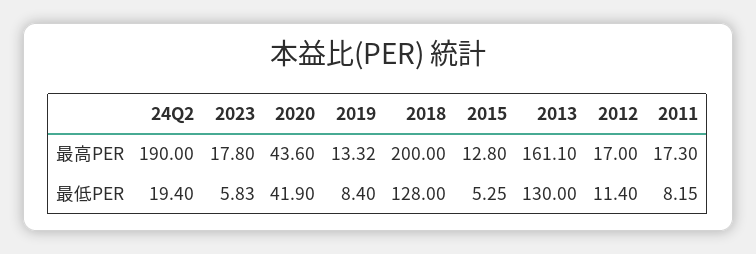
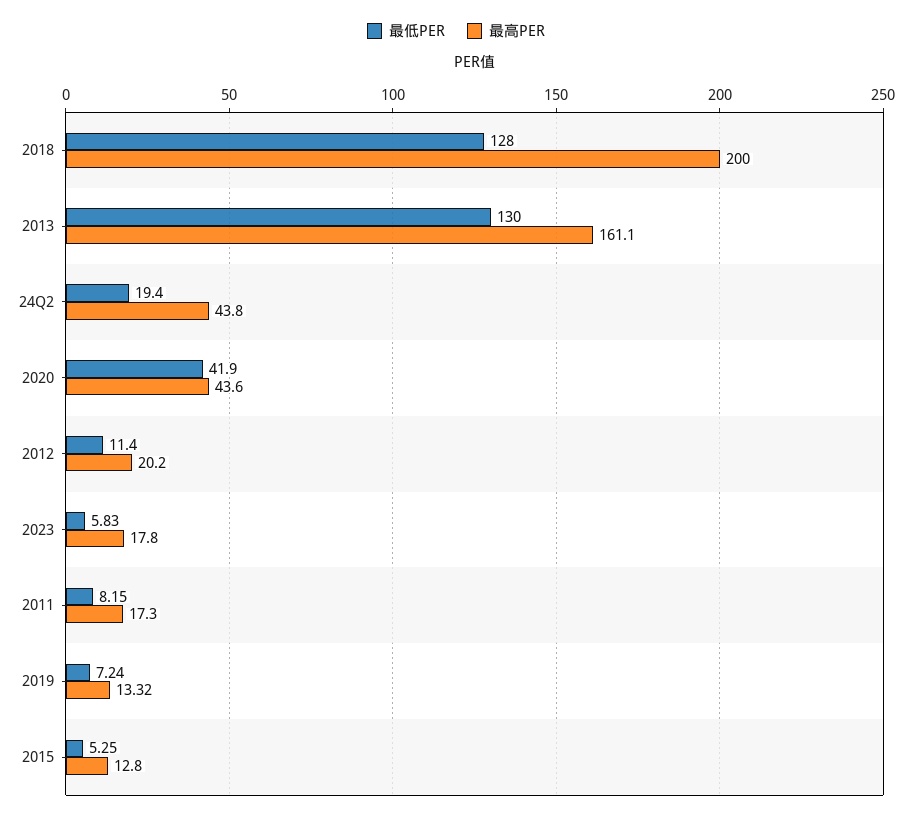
最高PER, 24Q2: 190 -> 43.8
最高PER, 2012: 17 -> 20.2
最低PER, 2019: 8.4 -> 7.24

